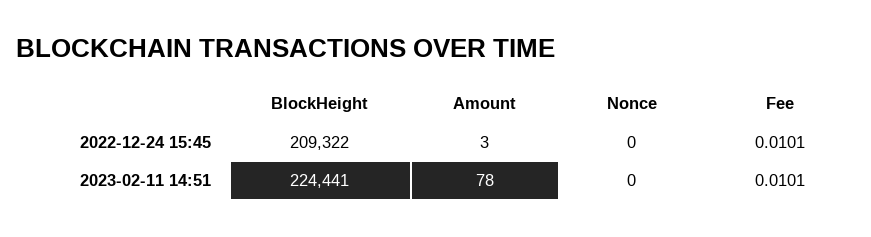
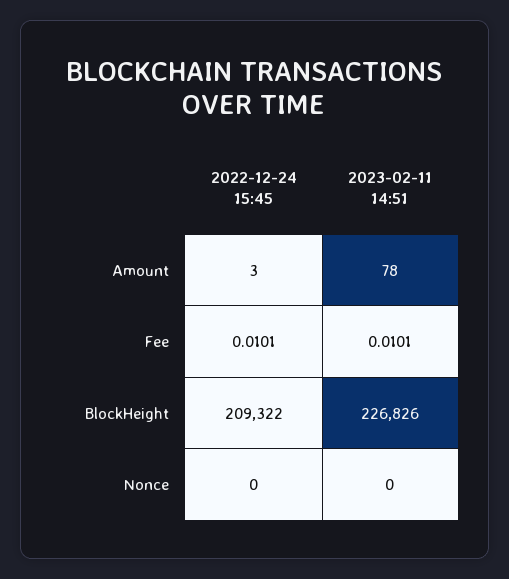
BlockHeight, 2023-02-11 14:51: 224441 -> 226826

